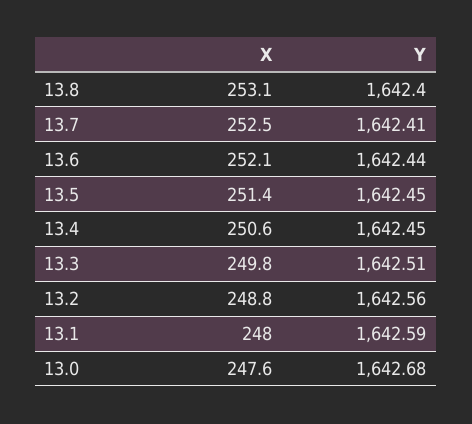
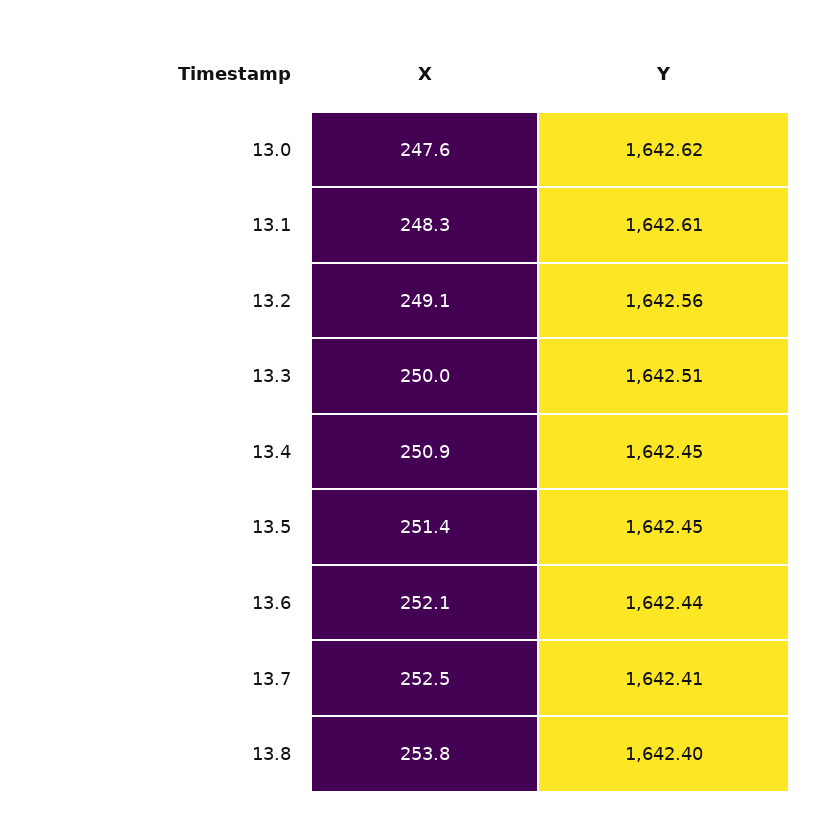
X, 13.8: 253.1 -> 253.8
X, 13.4: 250.6 -> 250.9
X, 13.3: 249.8 -> 250
X, 13.2: 248.8 -> 249.1
X, 13.1: 248 -> 248.3
Y, 13.1: 1642.59 -> 1642.61
Y, 13.0: 1642.68 -> 1642.62

